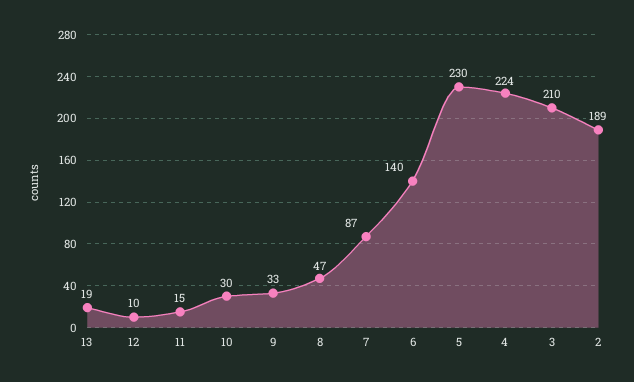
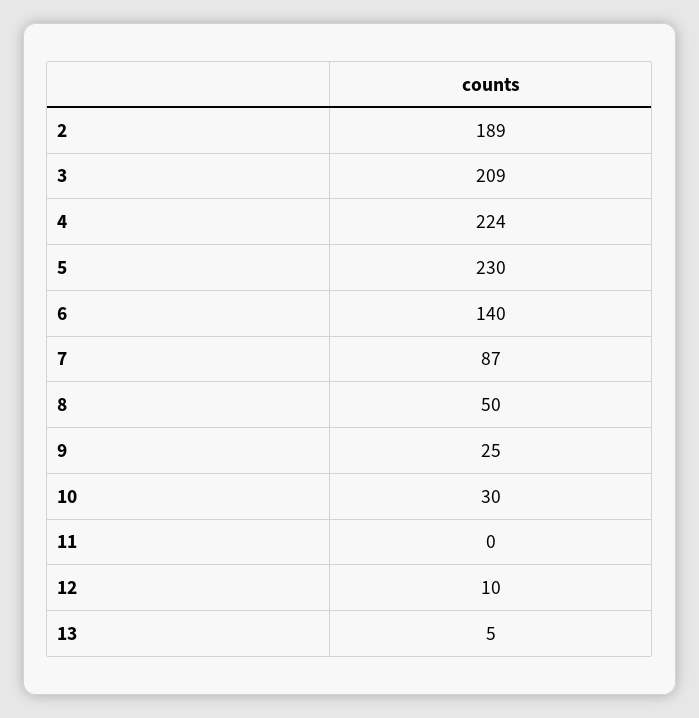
13: 19 -> 5
11: 15 -> 0
9: 33 -> 25
8: 47 -> 50
3: 210 -> 209

